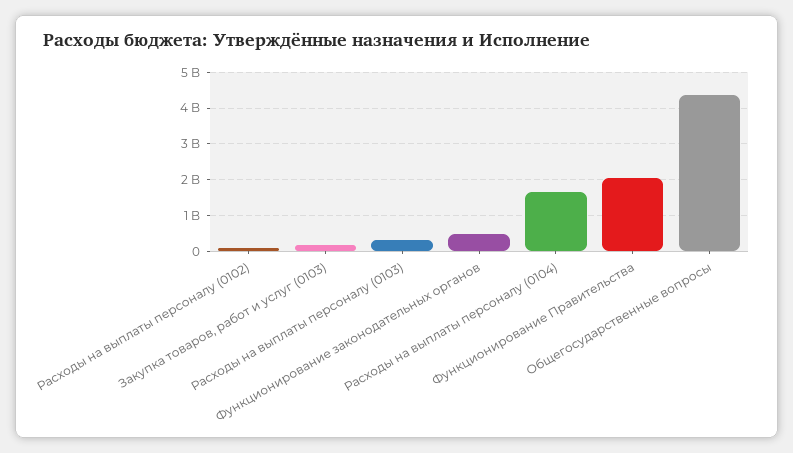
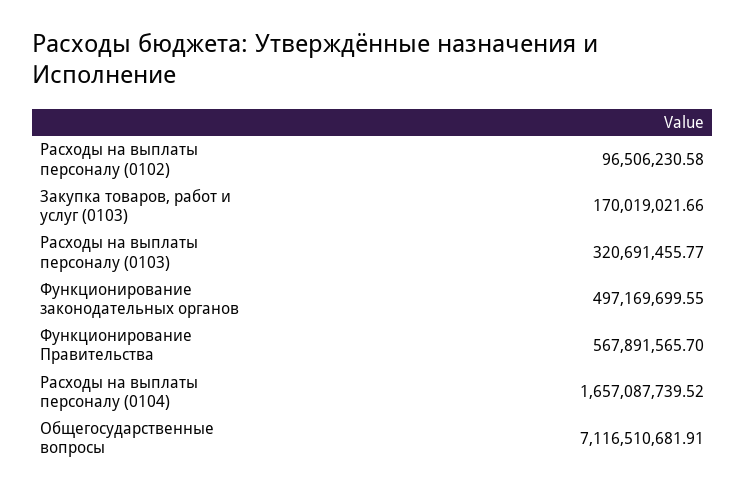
Функционирование Правительства: 2000000000 -> 567891565.7
Общегосударственные вопросы: 4400000000 -> 7116510681.91

